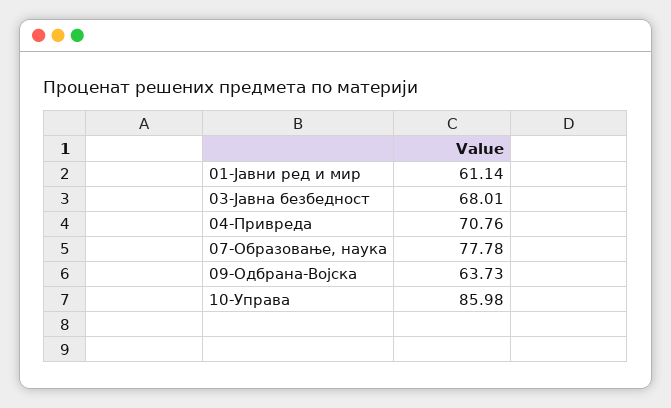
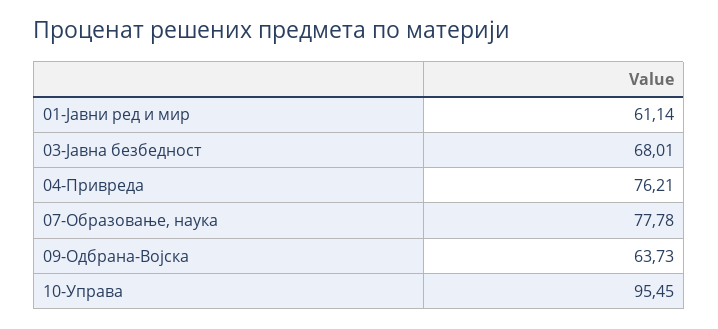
04-Привреда: 70.76 -> 76.21
10-Управа: 85.98 -> 95.45

